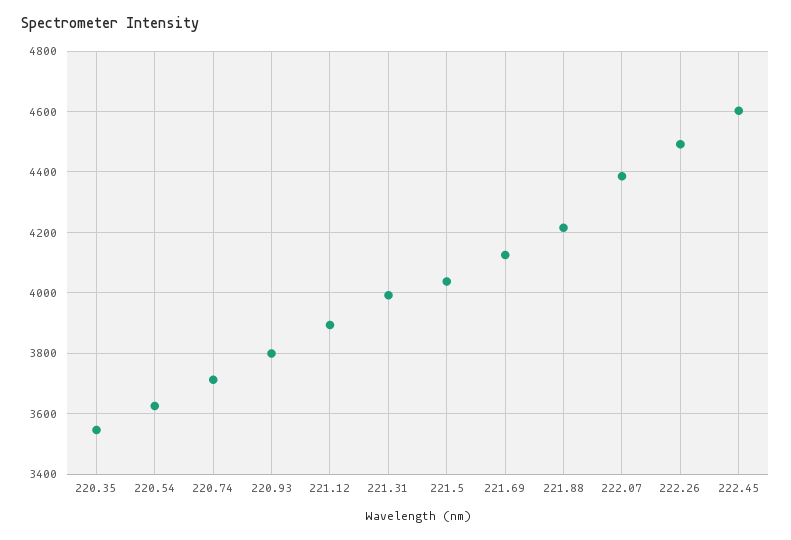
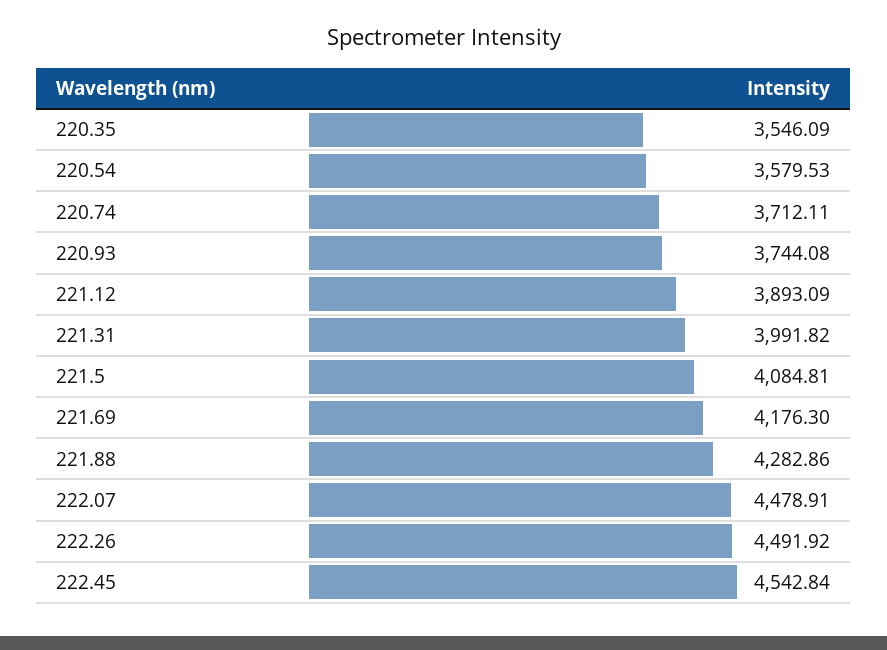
220.54: 3620 -> 3579.53
220.93: 3800 -> 3744.08
221.5: 4040 -> 4084.81
221.69: 4120 -> 4176.3
221.88: 4220 -> 4282.86
222.07: 4380 -> 4478.91
222.45: 4600 -> 4542.84

